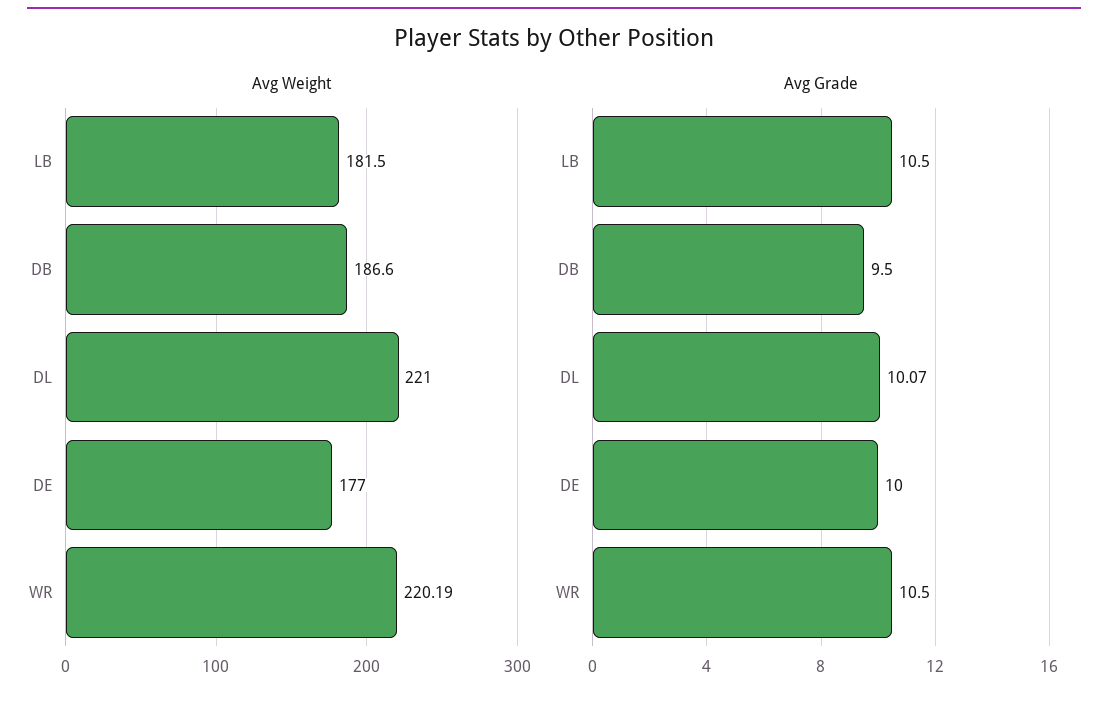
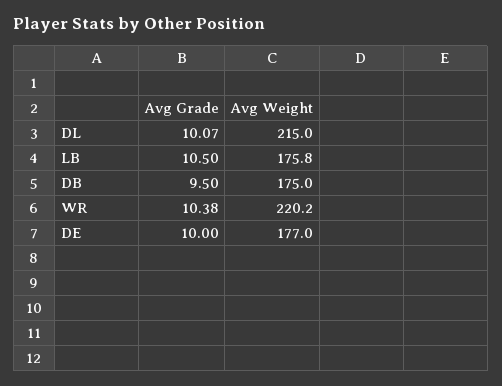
Avg Weight, LB: 181.5 -> 175.8
Avg Weight, DB: 186.6 -> 175
Avg Weight, DL: 221 -> 215
Avg Grade, WR: 10.5 -> 10.38

